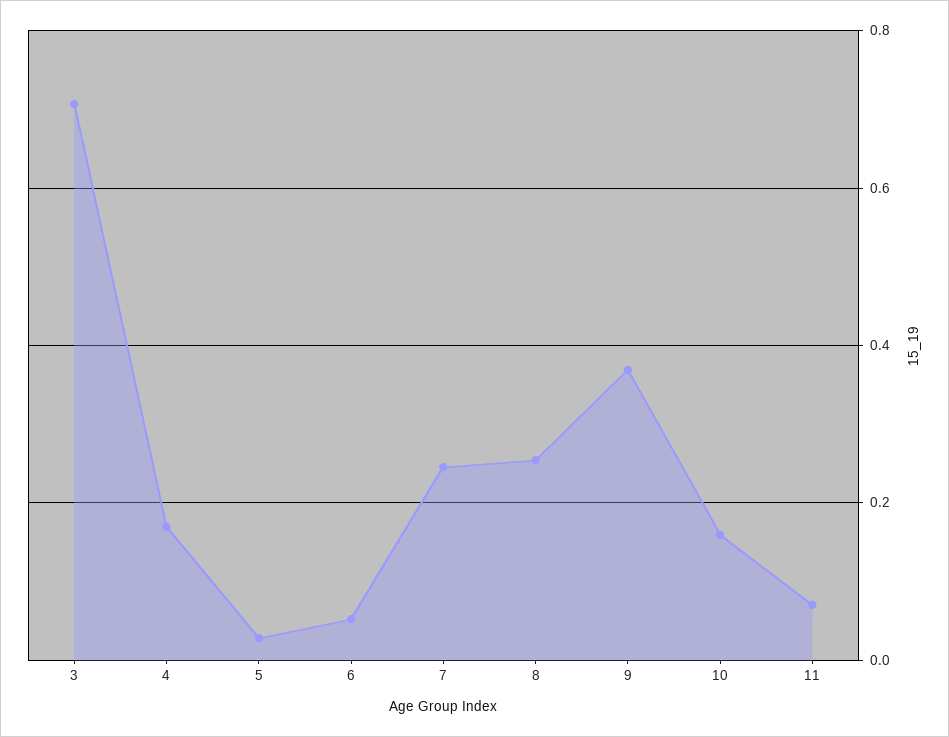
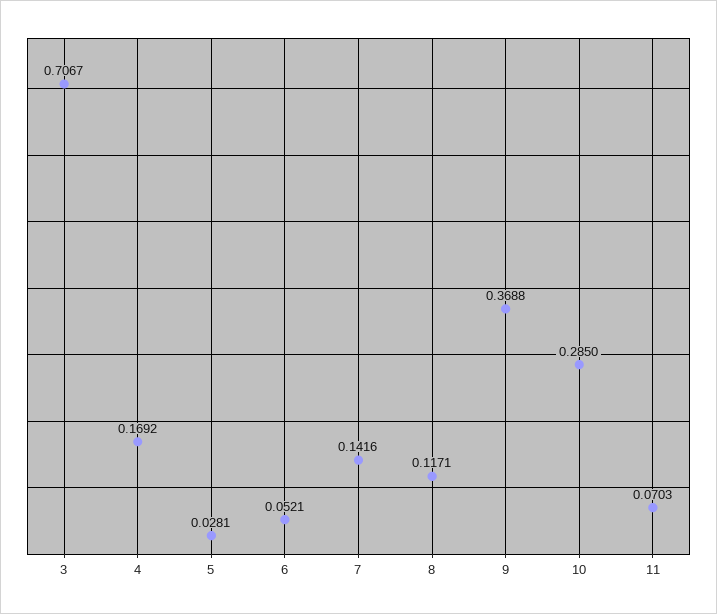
7: 0.24 -> 0.1416
8: 0.26 -> 0.1171
10: 0.16 -> 0.285

